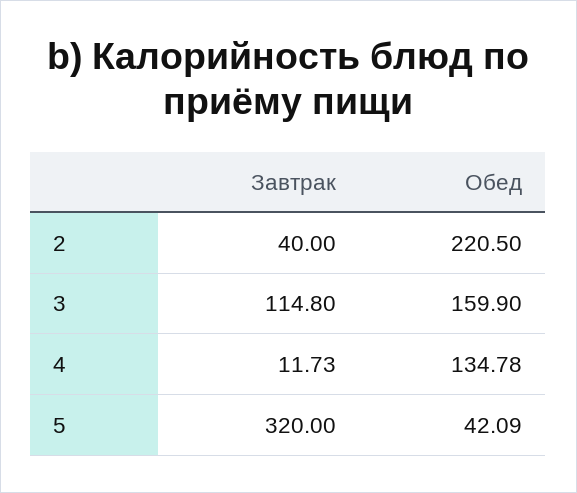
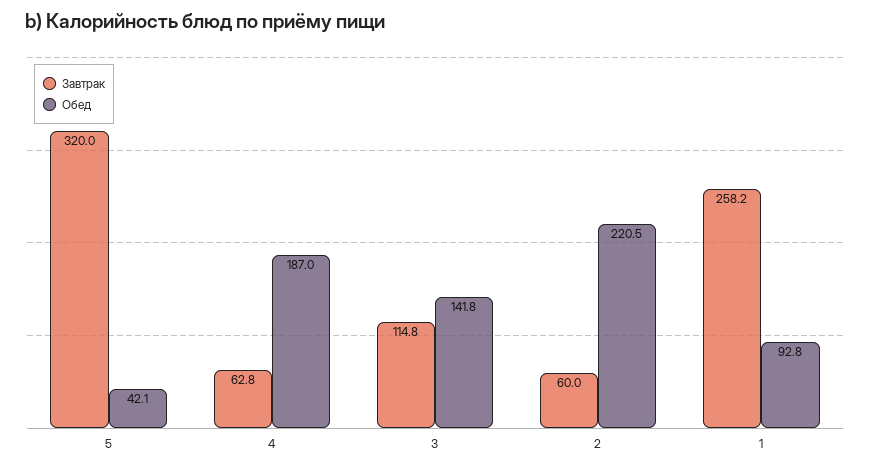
Завтрак, 2: 40 -> 60
Обед, 3: 159.9 -> 141.8
Завтрак, 4: 11.73 -> 62.8
Обед, 4: 134.78 -> 187
Завтрак, 1: none -> 258.2
Обед, 1: none -> 92.8

